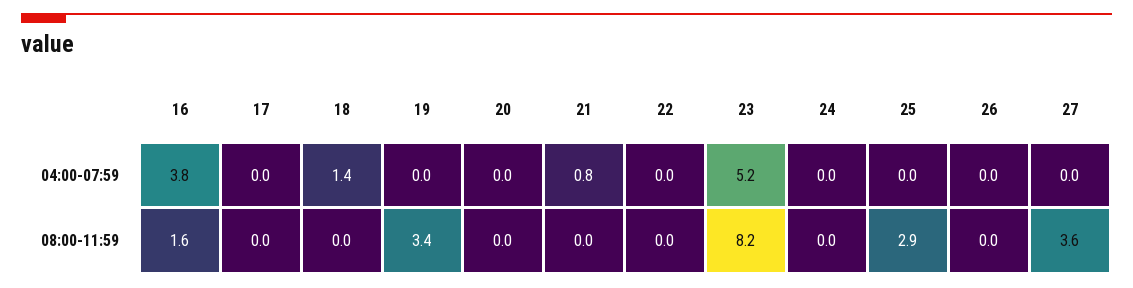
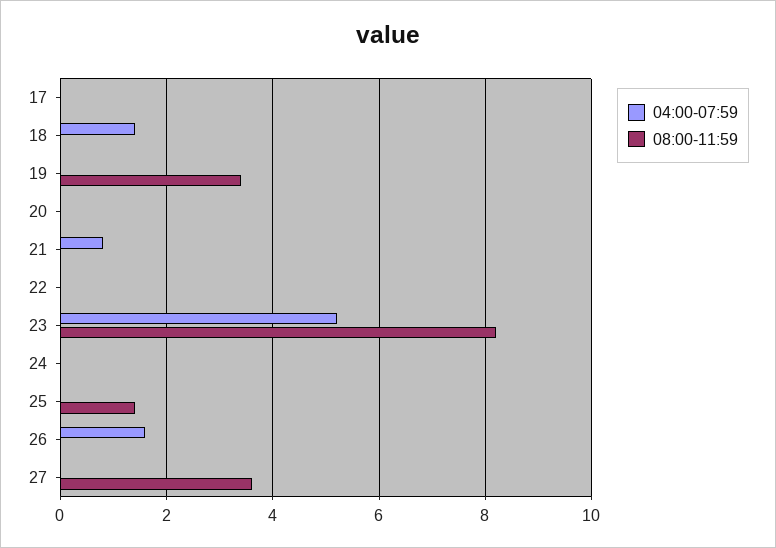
04:00-07:59, 16: 3.8 -> none
04:00-07:59, 26: 0 -> 1.5
08:00-11:59, 16: 1.6 -> none
08:00-11:59, 25: 2.9 -> 1.5

